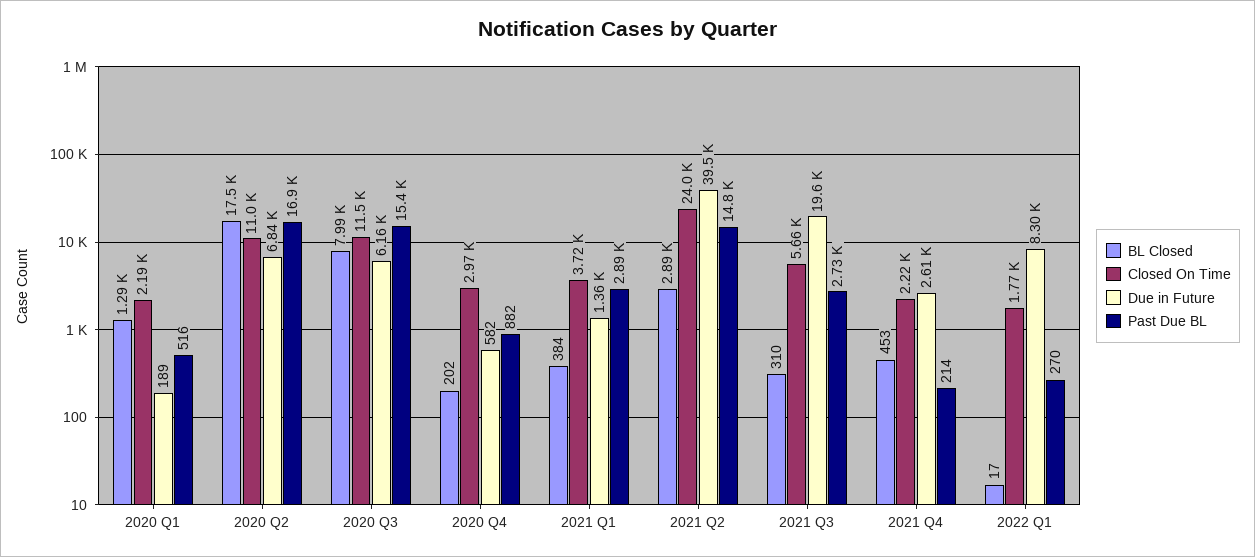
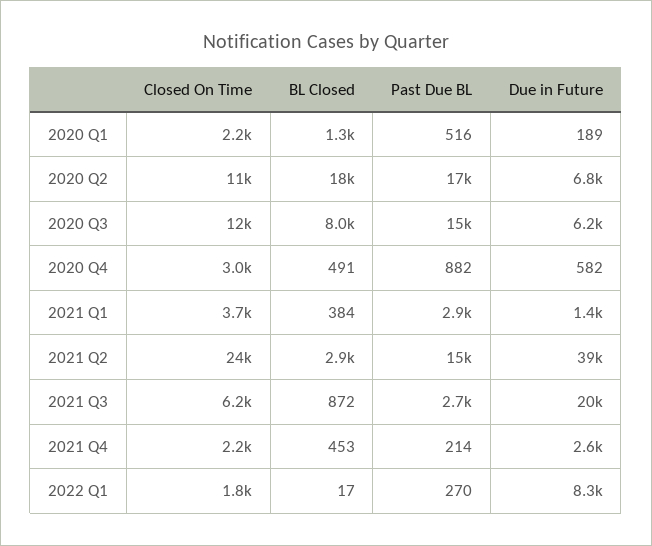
BL Closed, 2020 Q4: 202 -> 491
BL Closed, 2021 Q3: 310 -> 872
Closed On Time, 2021 Q3: 5660 -> 6200

